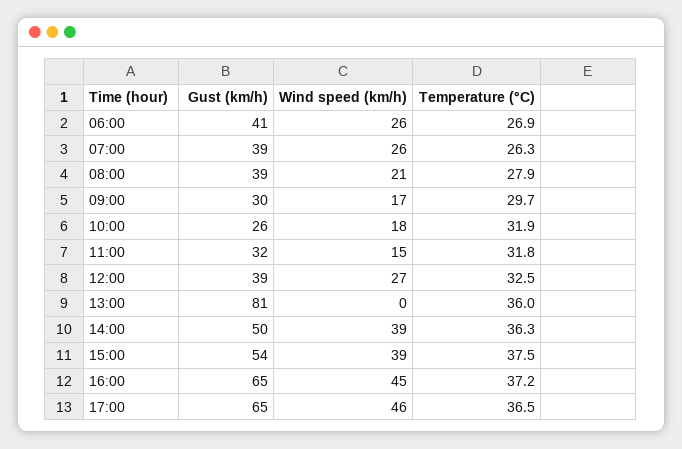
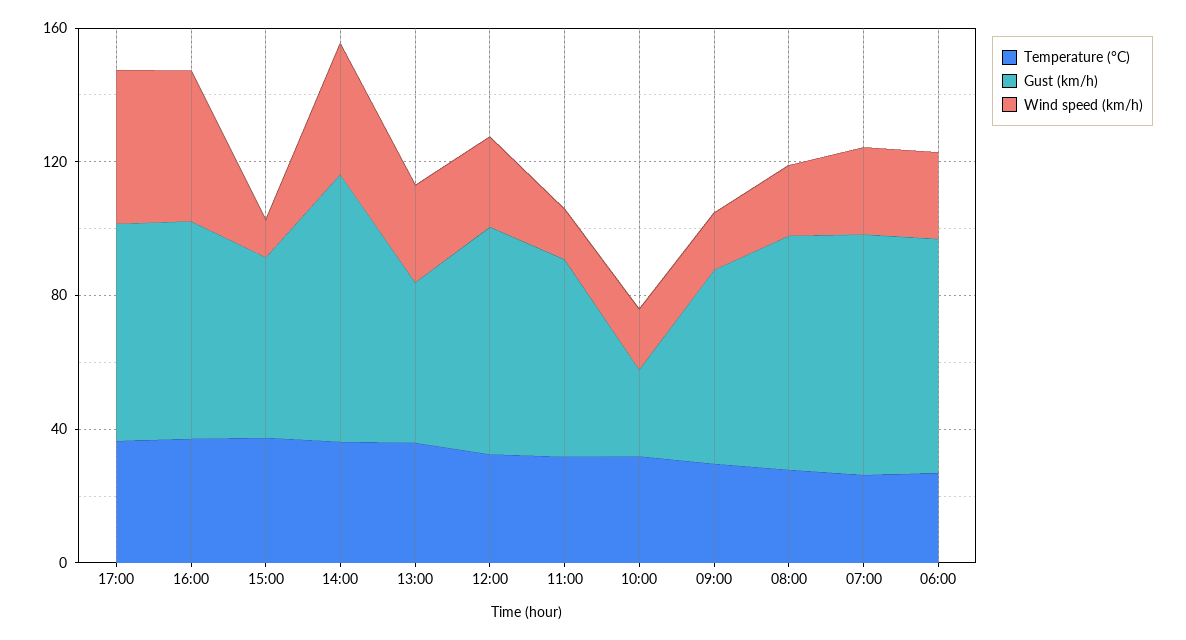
Gust (km/h), 06:00: 41 -> 70
Gust (km/h), 07:00: 39 -> 70
Gust (km/h), 08:00: 39 -> 70
Gust (km/h), 09:00: 30 -> 60
Gust (km/h), 11:00: 32 -> 60
Gust (km/h), 12:00: 39 -> 70
Gust (km/h), 13:00: 81 -> 50
Wind speed (km/h), 13:00: 0 -> 30
Gust (km/h), 14:00: 50 -> 80
Wind speed (km/h), 15:00: 39 -> 10

